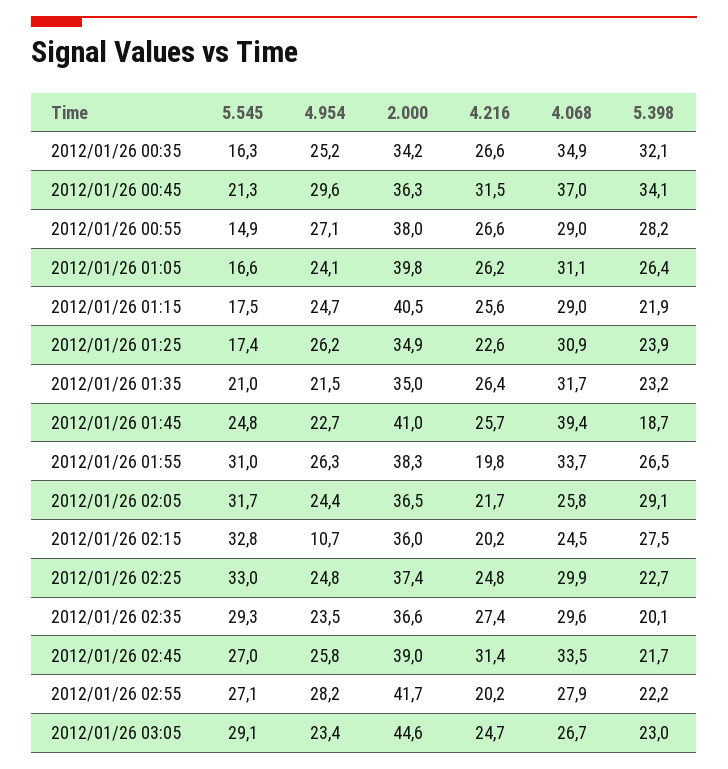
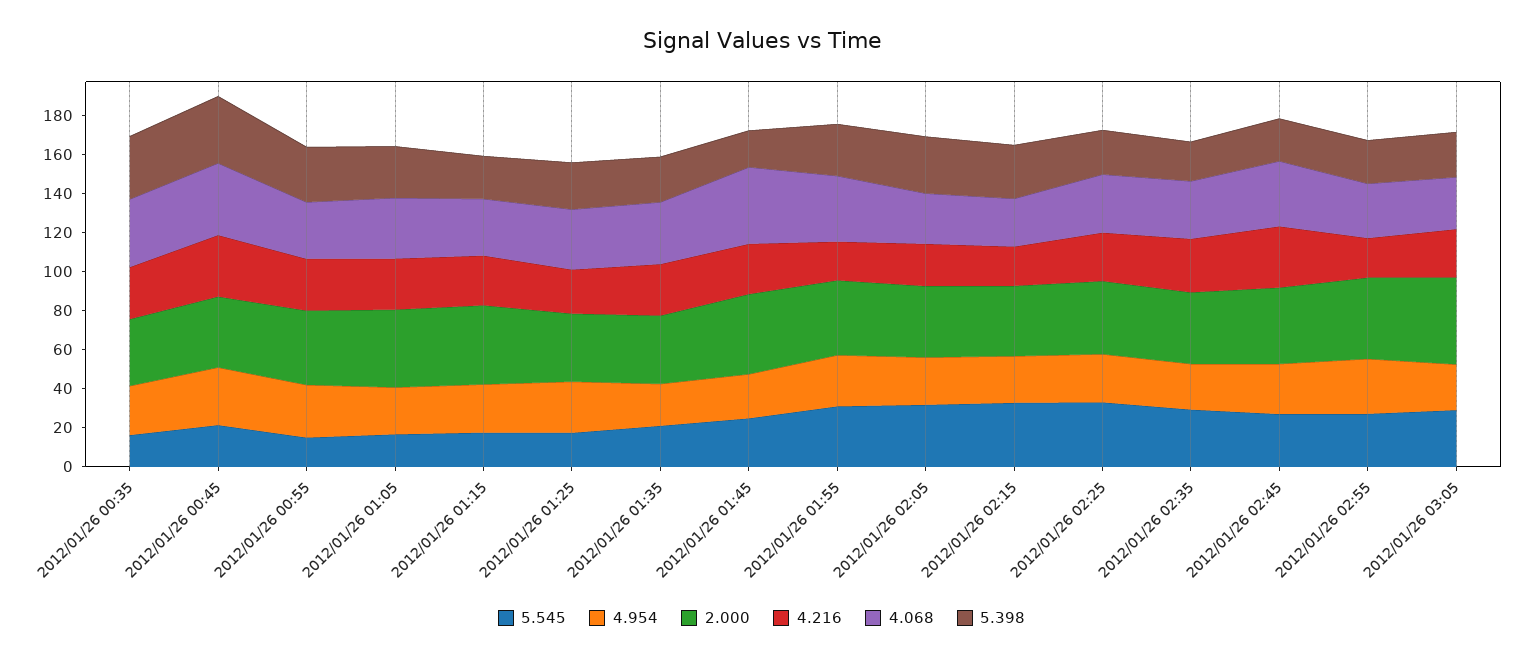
4.954, 2012/01/26 02:15: 10.7 -> 25

